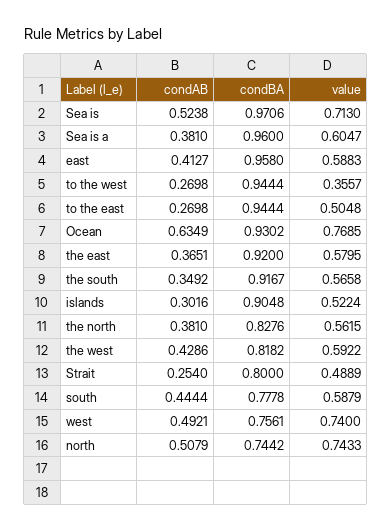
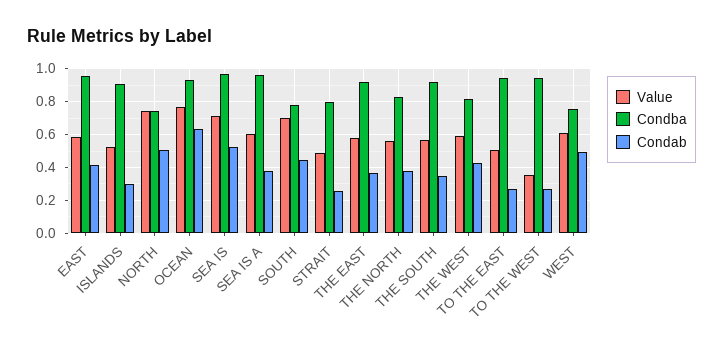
value, south: 0.5879 -> 0.7
value, west: 0.74 -> 0.6

